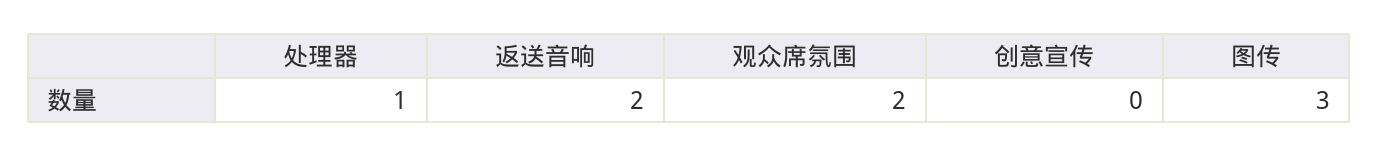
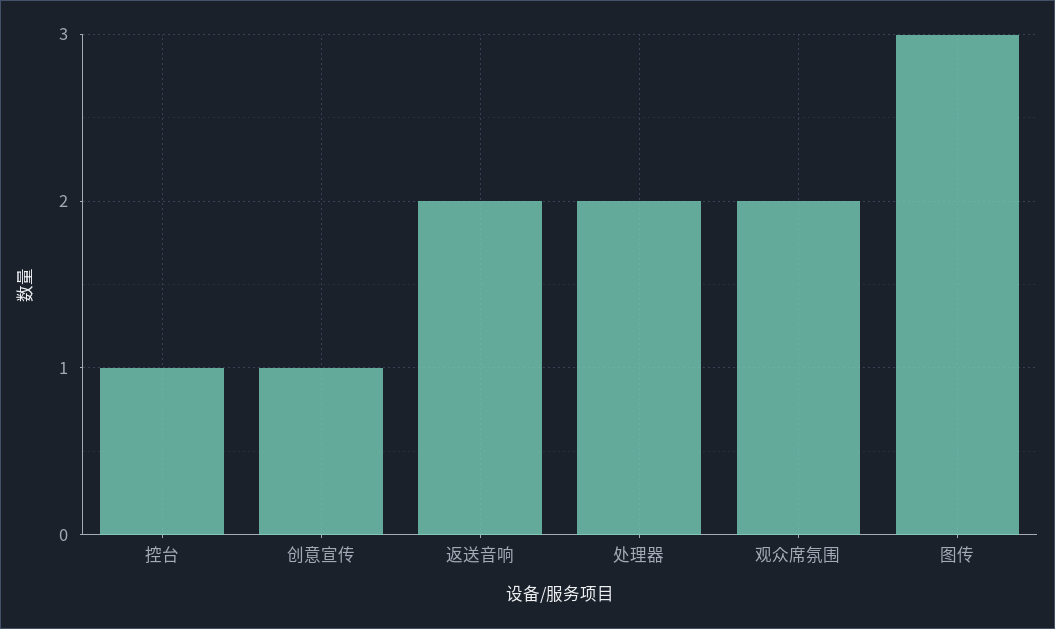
处理器: 1 -> 2
创意宣传: 0 -> 1
控台: none -> 1

